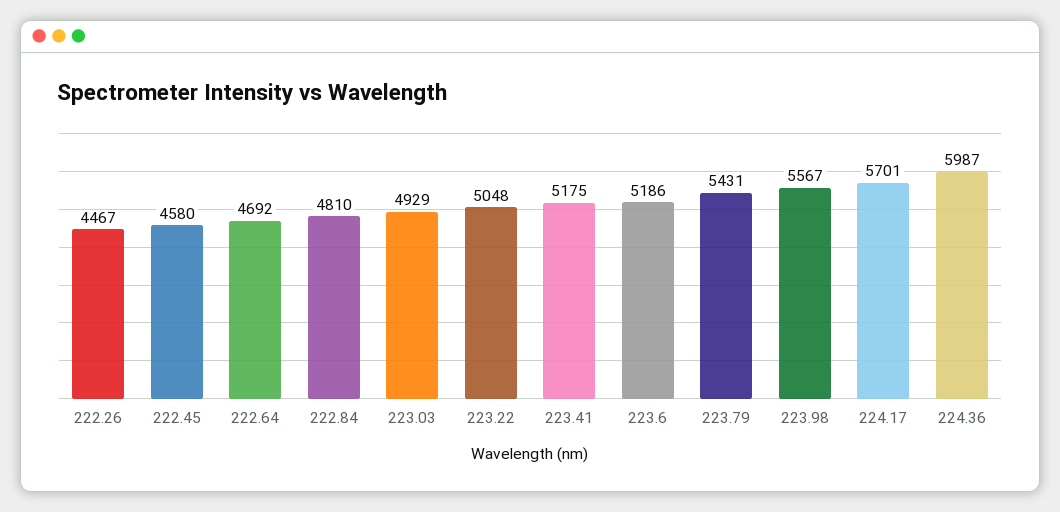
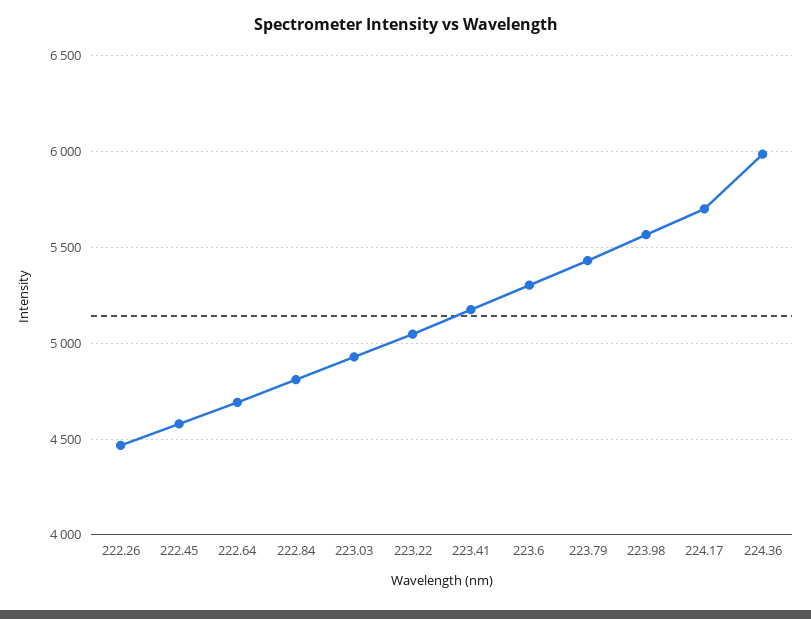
223.6: 5186 -> 5300

